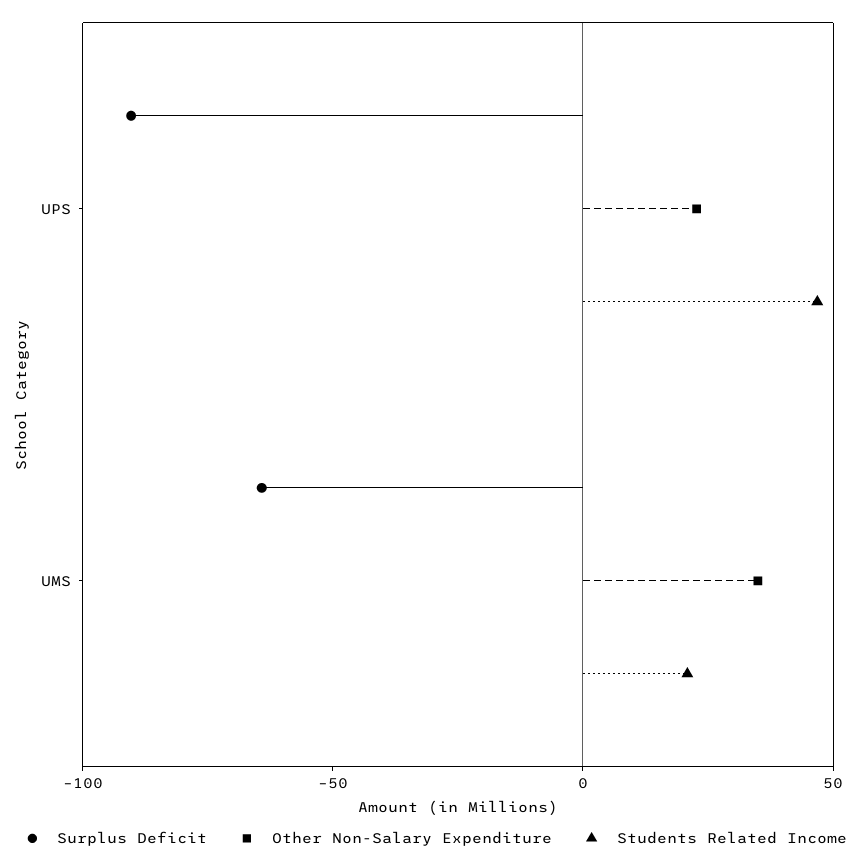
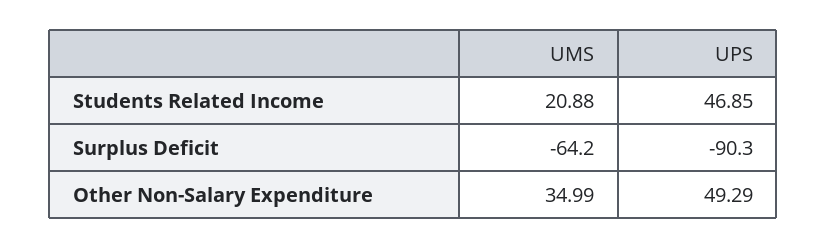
Other Non-Salary Expenditure, UPS: 20 -> 49.29

